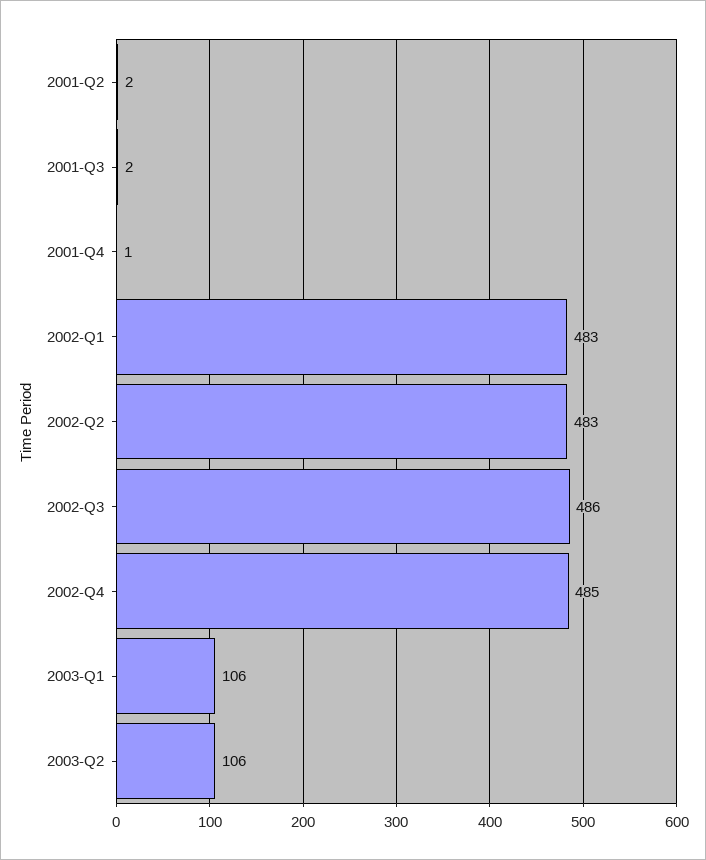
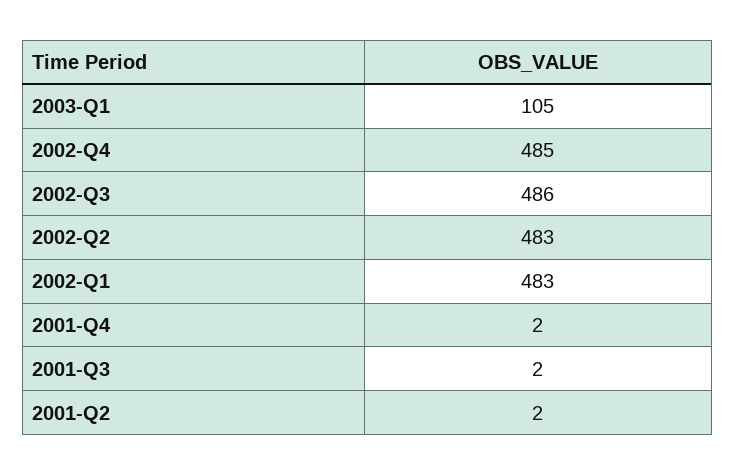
2001-Q4: 1 -> 2
2003-Q1: 106 -> 105
2003-Q2: 106 -> none

